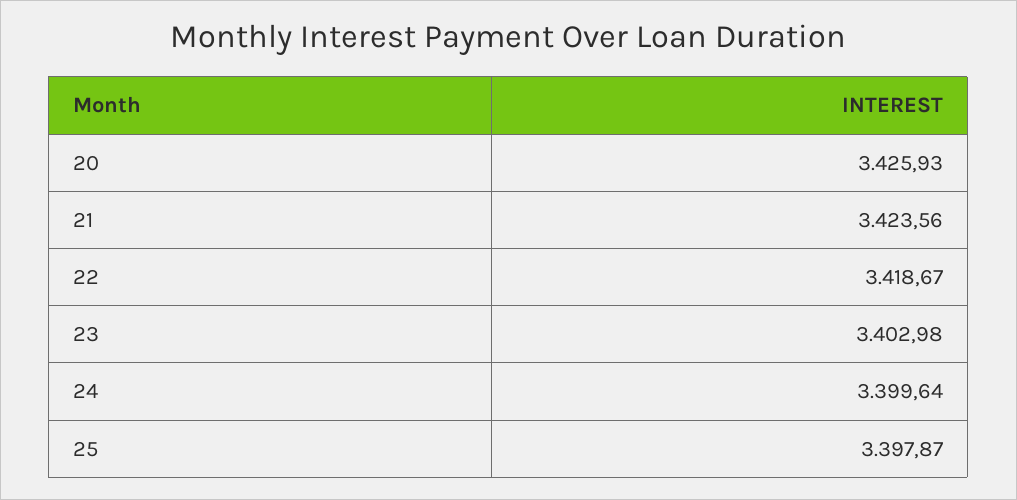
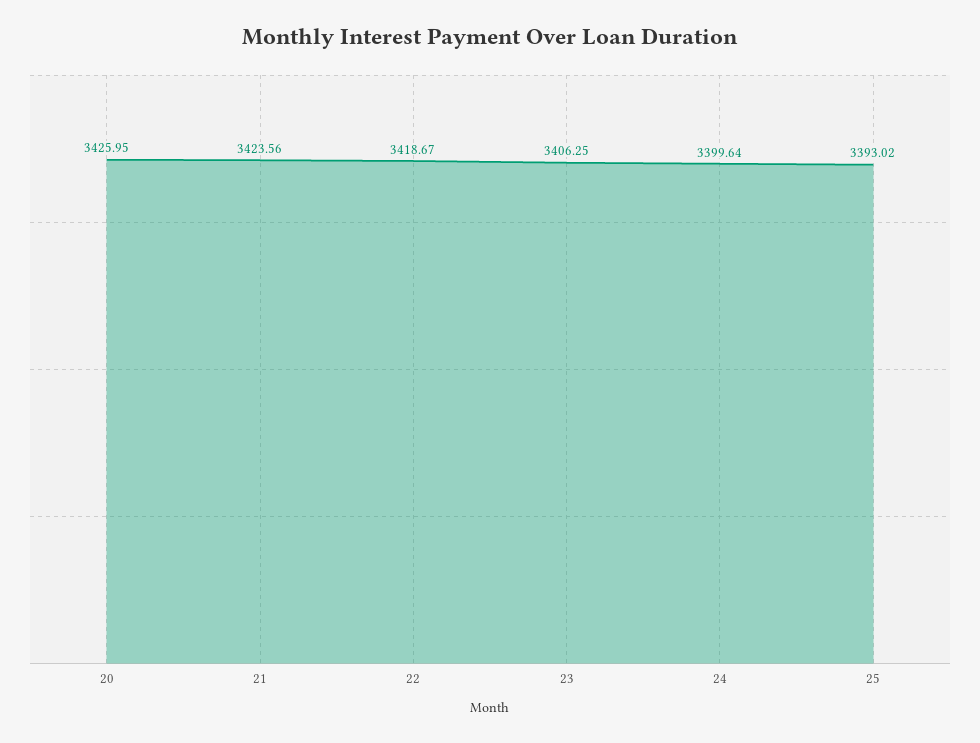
20: 3425.93 -> 3425.95
23: 3402.98 -> 3406.25
25: 3397.87 -> 3393.02

